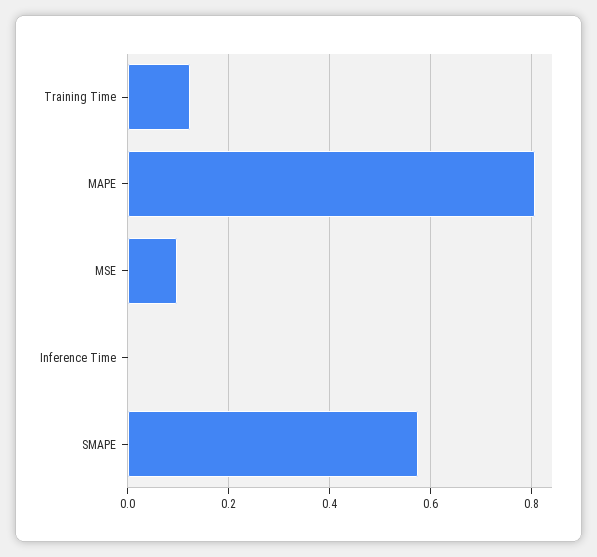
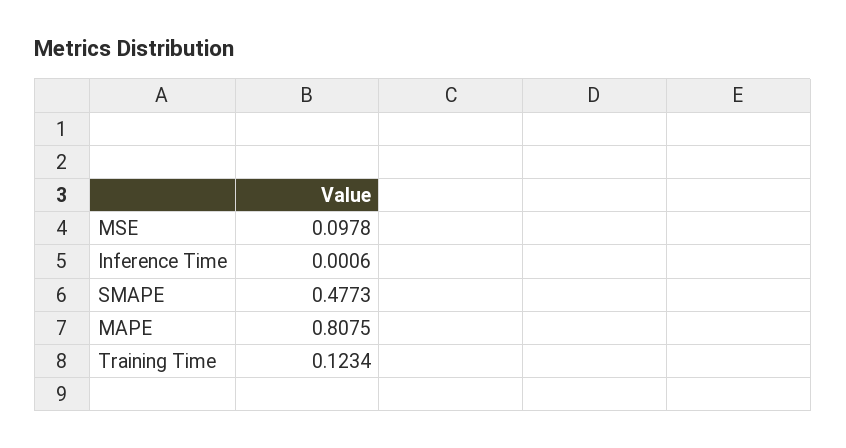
SMAPE: 0.58 -> 0.4773

